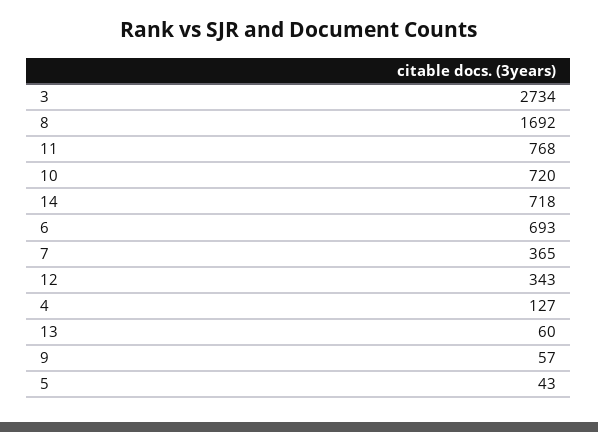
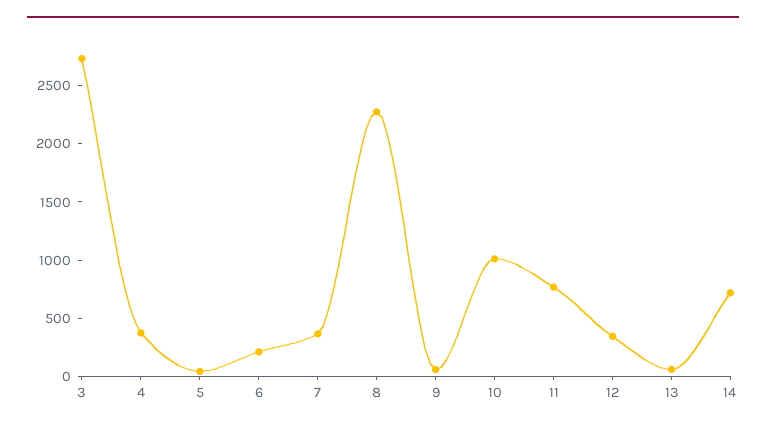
8: 1692 -> 2300
10: 720 -> 1000
6: 693 -> 200
4: 127 -> 400

